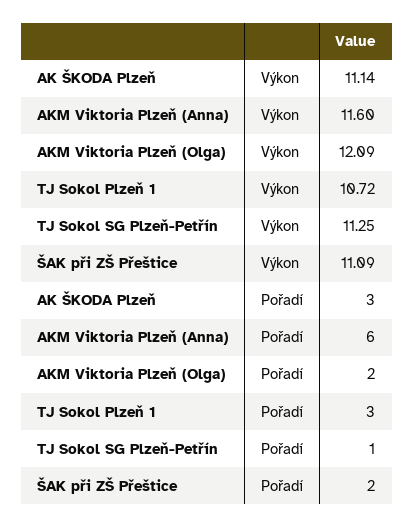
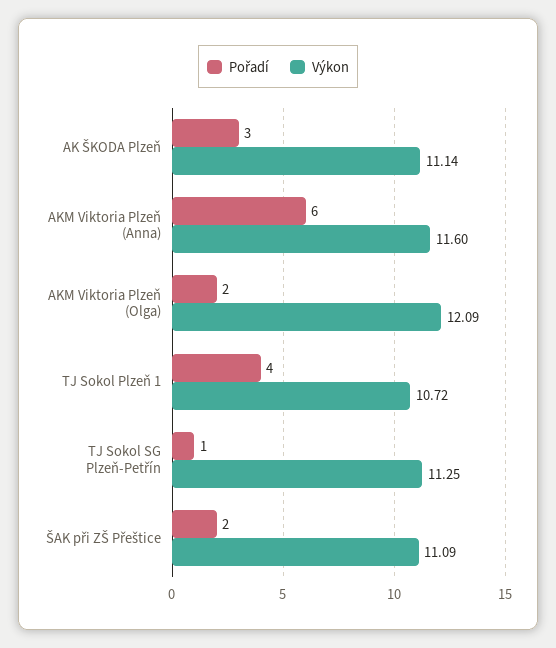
Pořadí, TJ Sokol Plzeň 1: 3 -> 4

